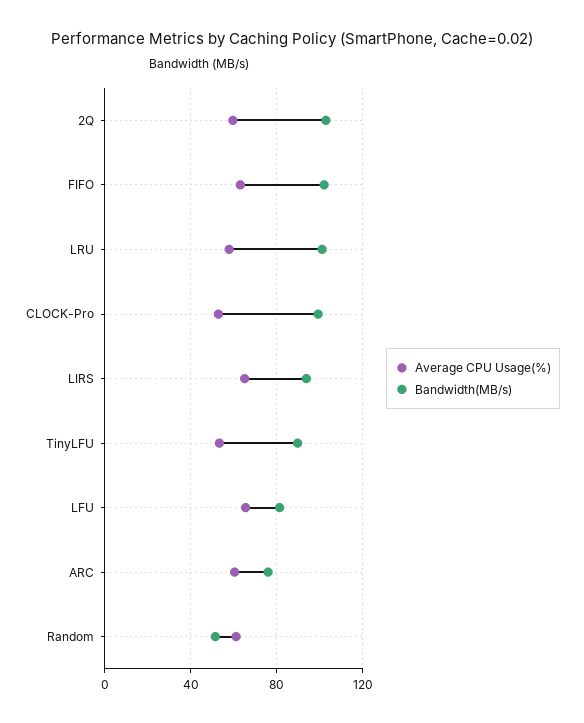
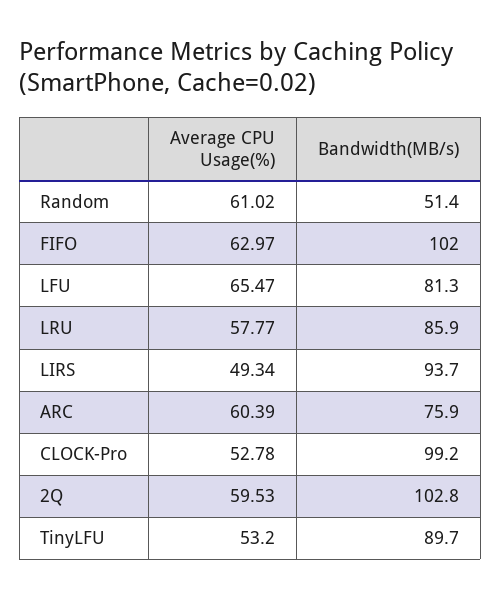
Bandwidth(MB/s), LRU: 100 -> 85.9
Average CPU Usage(%), LIRS: 65 -> 49.34

